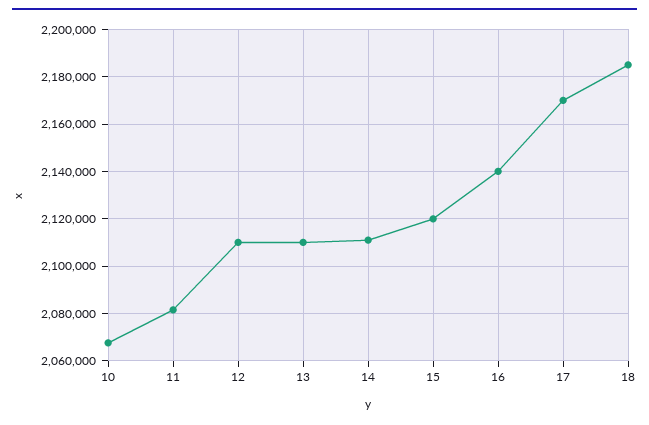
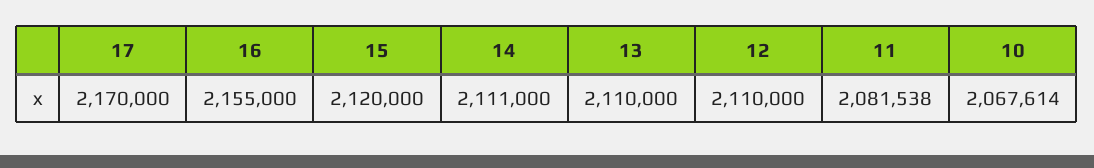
16: 2140000 -> 2155000
18: 2185000 -> none

